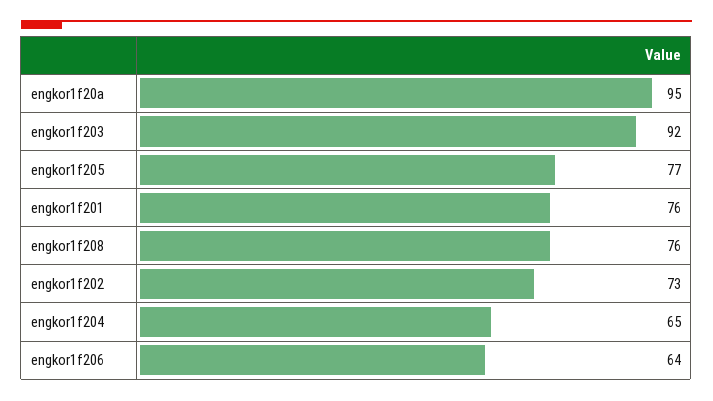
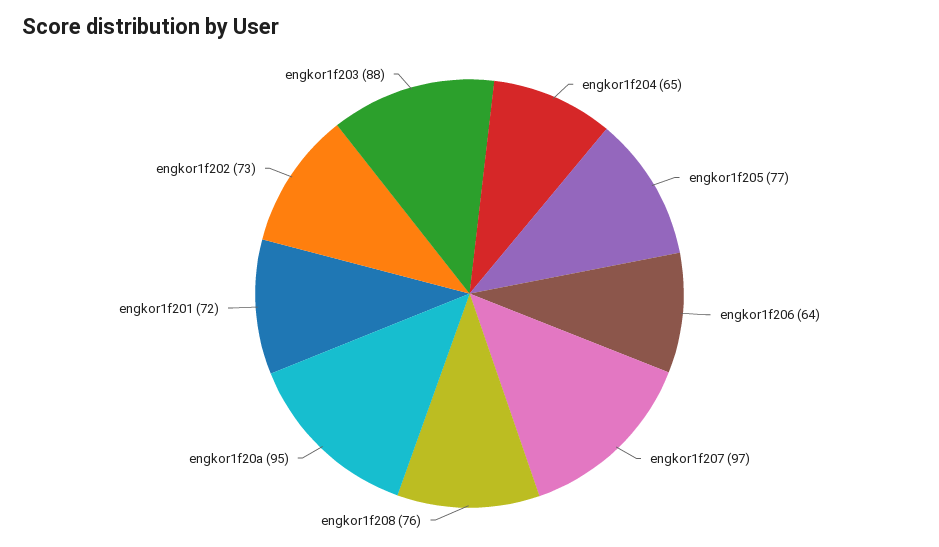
engkor1f203: 92 -> 88
engkor1f201: 76 -> 72
engkor1f207: none -> 97

